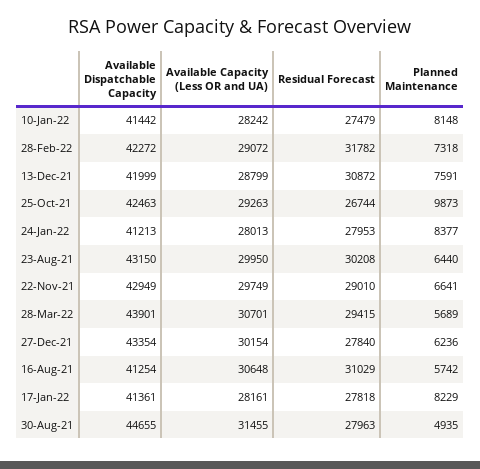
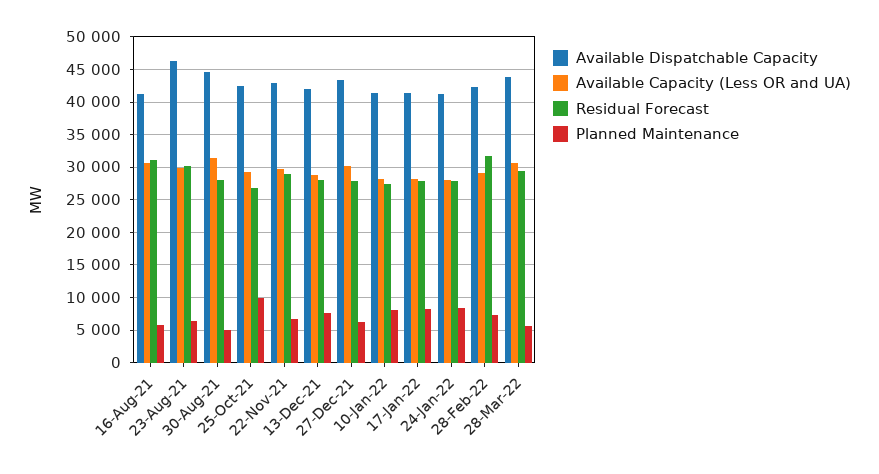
Residual Forecast, 13-Dec-21: 30872 -> 28000
Available Dispatchable Capacity, 23-Aug-21: 43150 -> 46000

